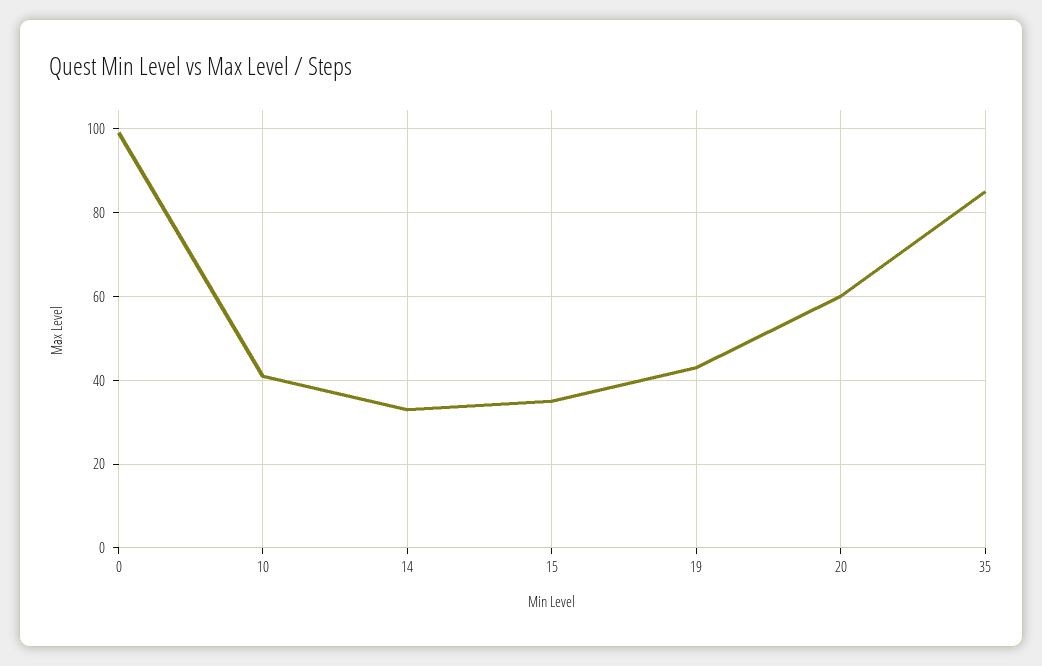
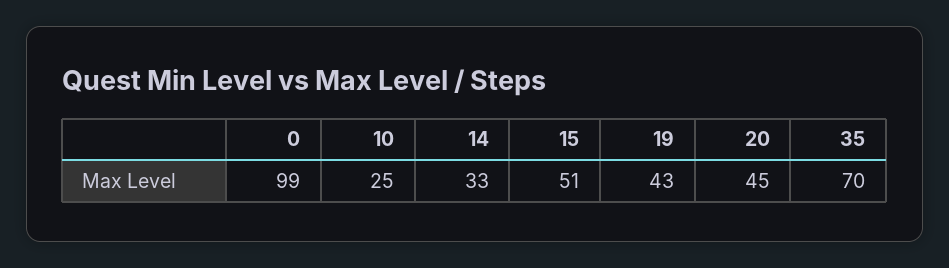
10: 40 -> 25
15: 35 -> 51
20: 60 -> 45
35: 85 -> 70

